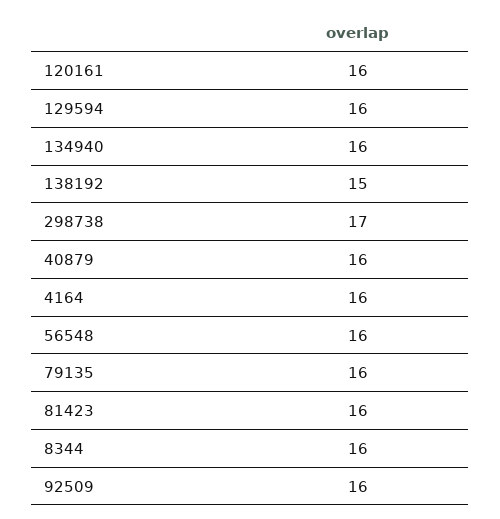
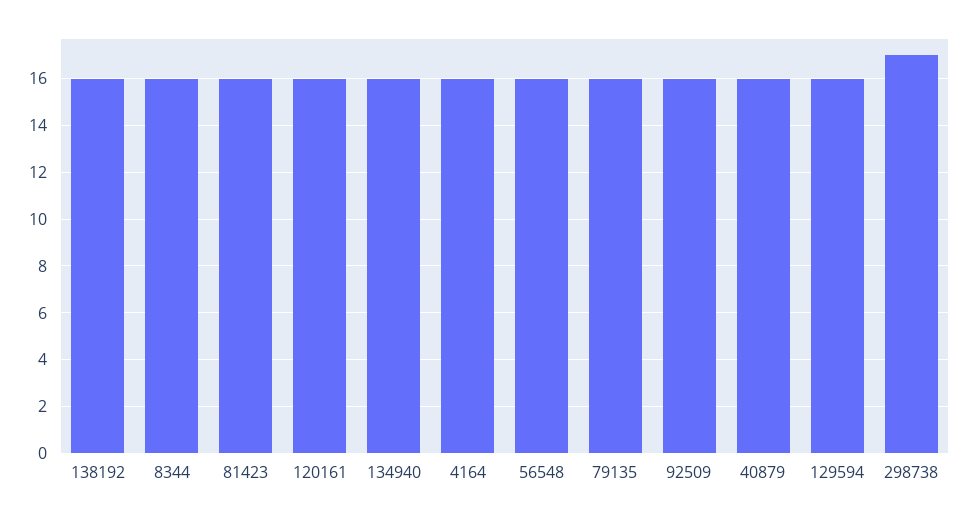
138192: 15 -> 16

